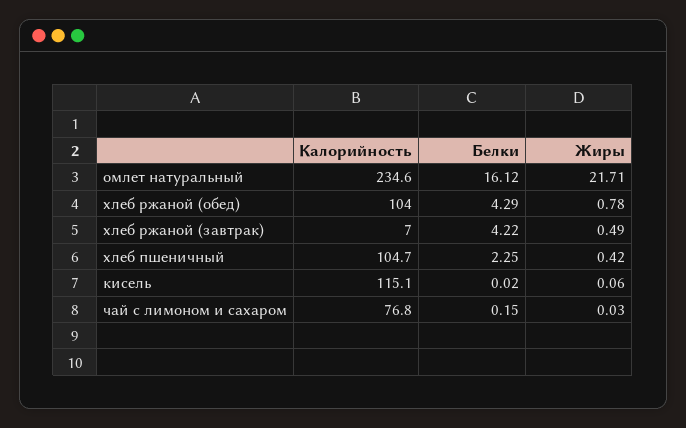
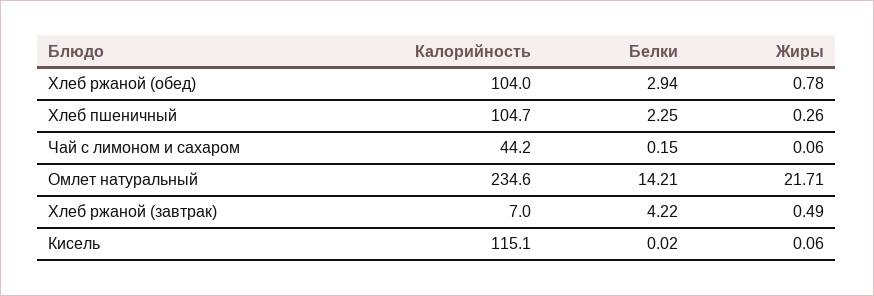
Белки, омлет натуральный: 16.12 -> 14.21
Белки, хлеб ржаной (обед): 4.29 -> 2.94
Жиры, хлеб пшеничный: 0.42 -> 0.26
Калорийность, чай с лимоном и сахаром: 76.8 -> 44.2
Жиры, чай с лимоном и сахаром: 0.03 -> 0.06

